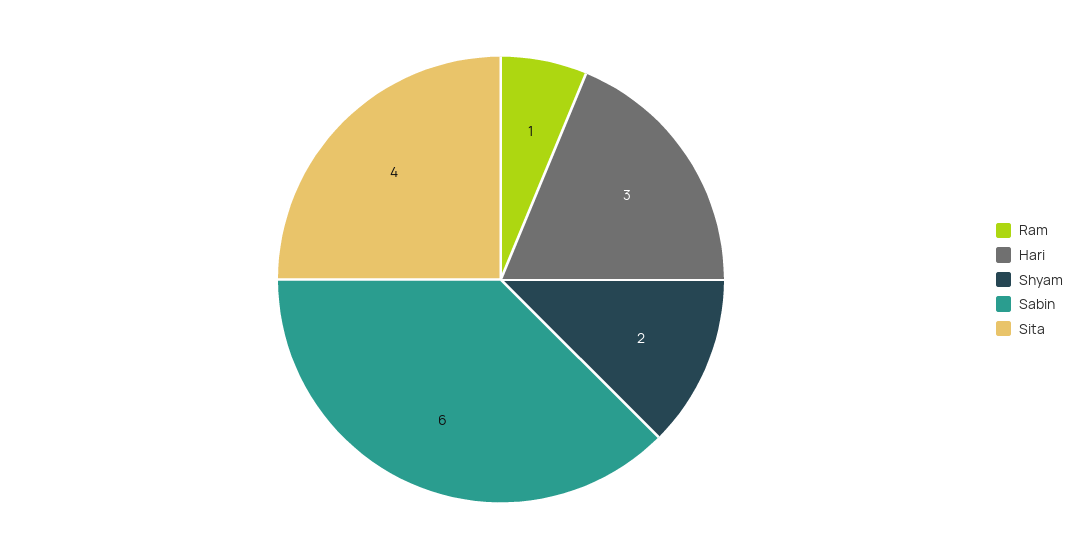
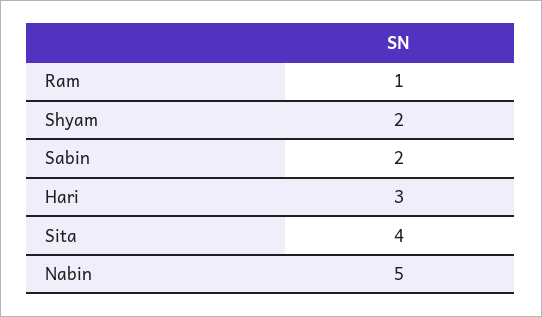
Sabin: 6 -> 2
Nabin: none -> 5

